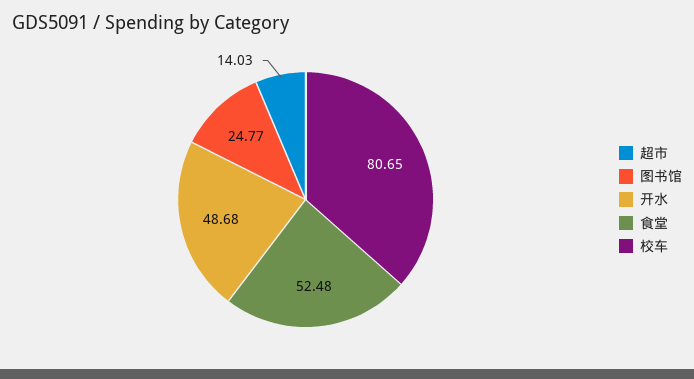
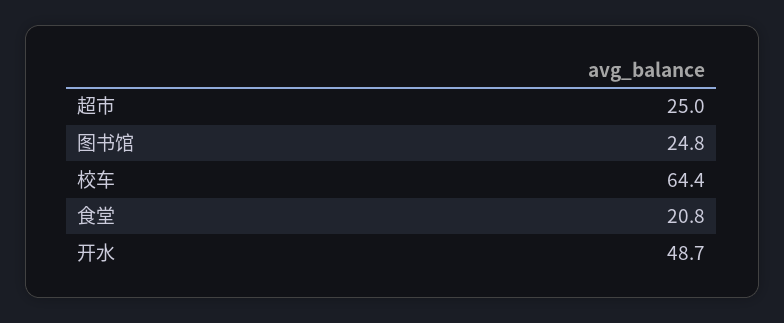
超市: 14.03 -> 25
食堂: 52.48 -> 20.8
校车: 80.65 -> 64.4

